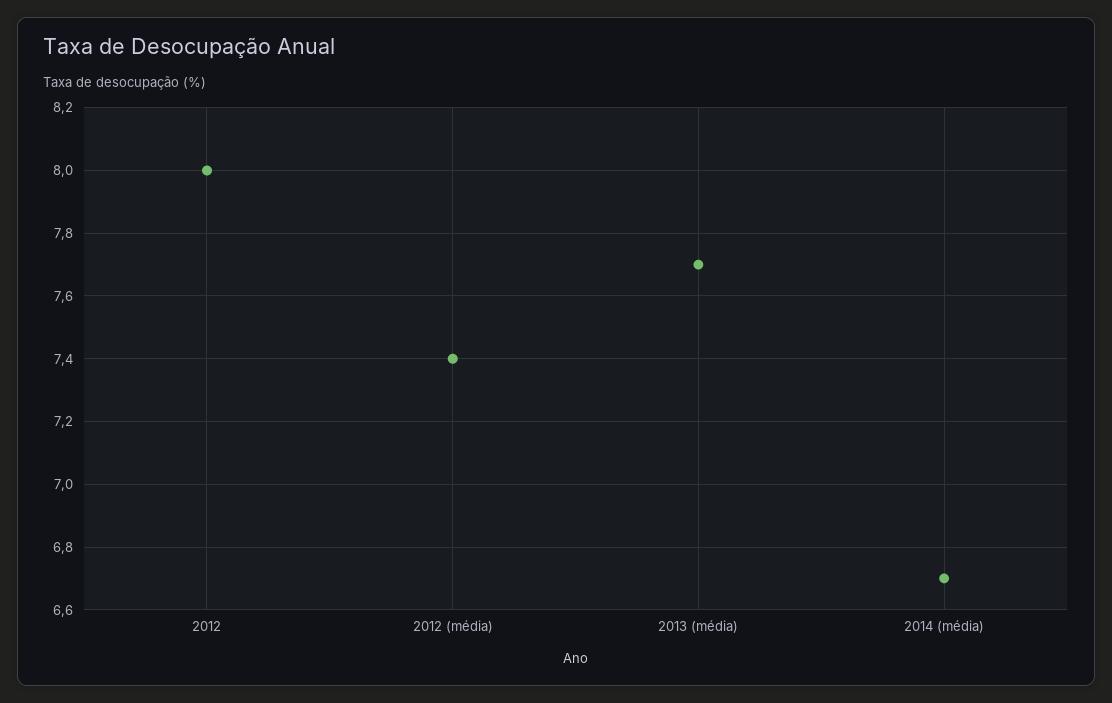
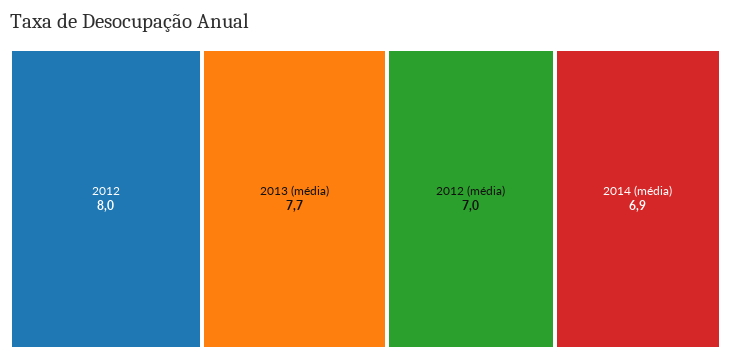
2012 (média): 7.4 -> 7
2014 (média): 6.7 -> 6.9

